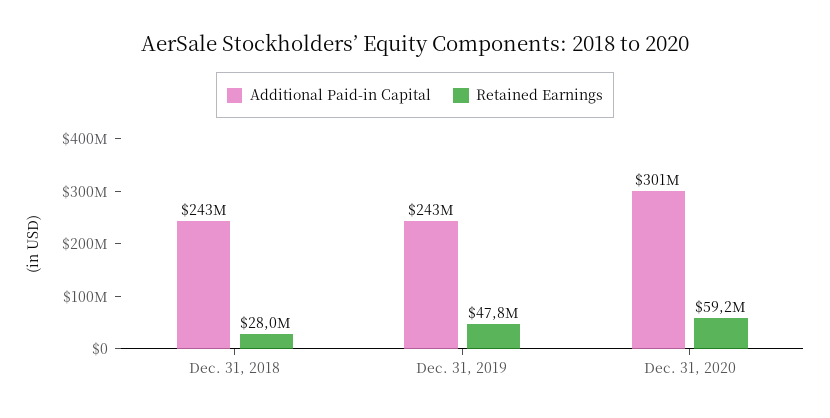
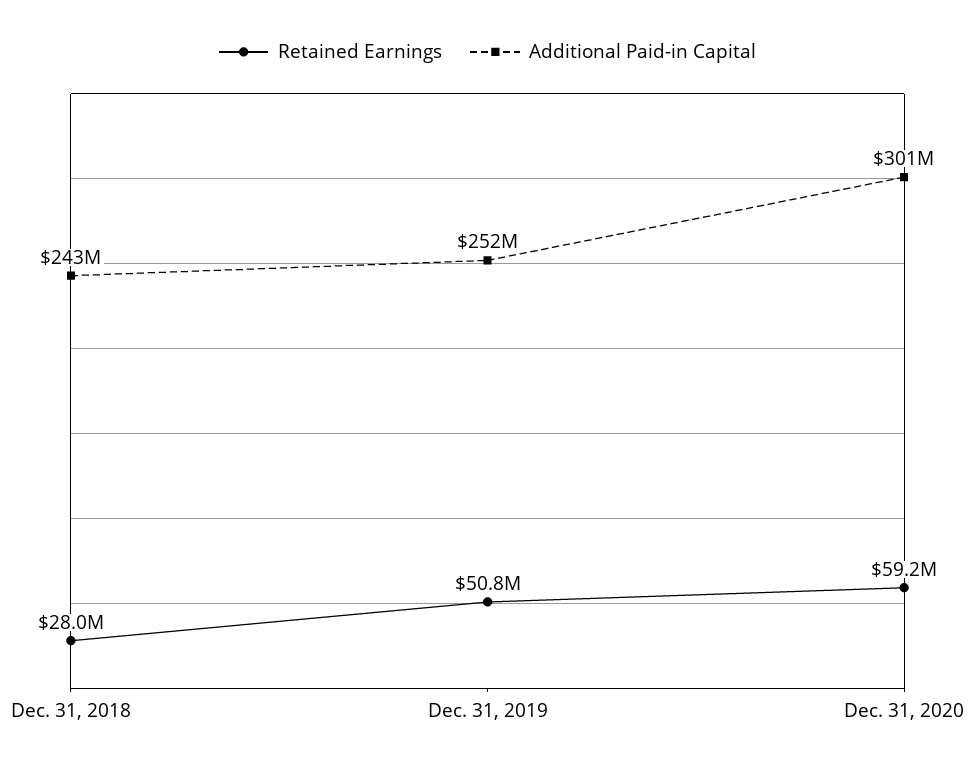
Additional Paid-in Capital, Dec. 31, 2019: 243000000 -> 252000000
Retained Earnings, Dec. 31, 2019: 47800000 -> 50800000

